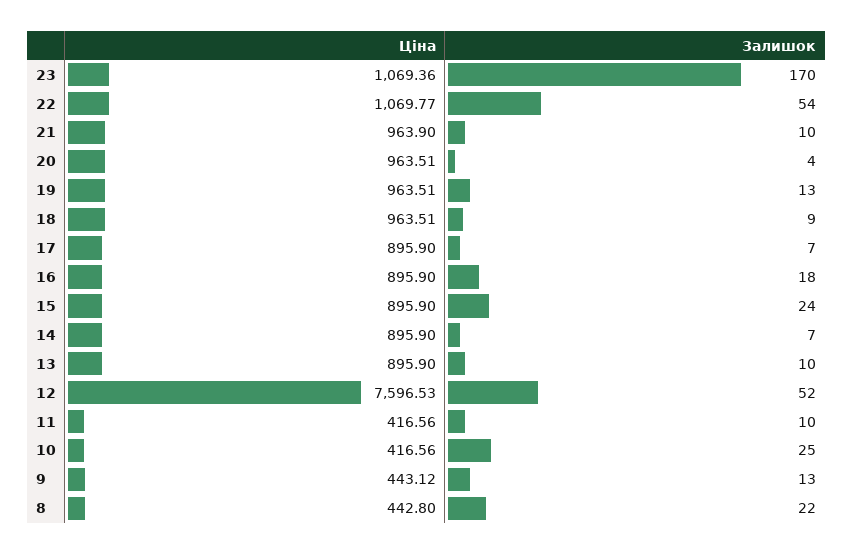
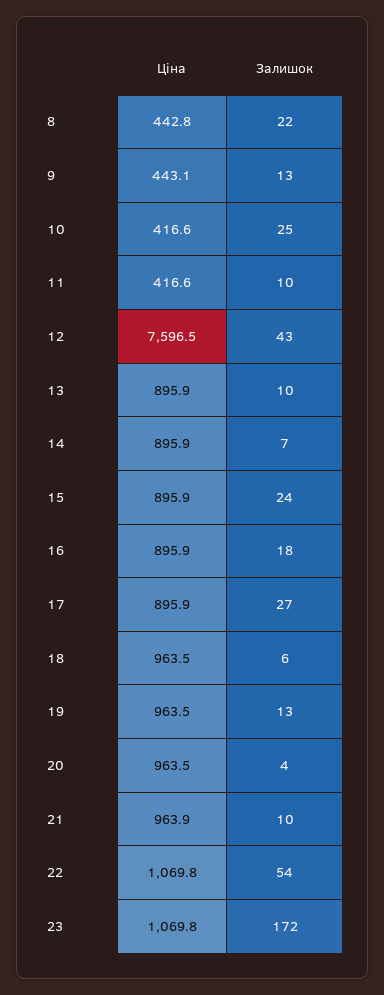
Ціна, 23: 1069.36 -> 1069.8
Залишок, 23: 170 -> 172
Залишок, 18: 9 -> 6
Залишок, 17: 7 -> 27
Залишок, 12: 52 -> 43

